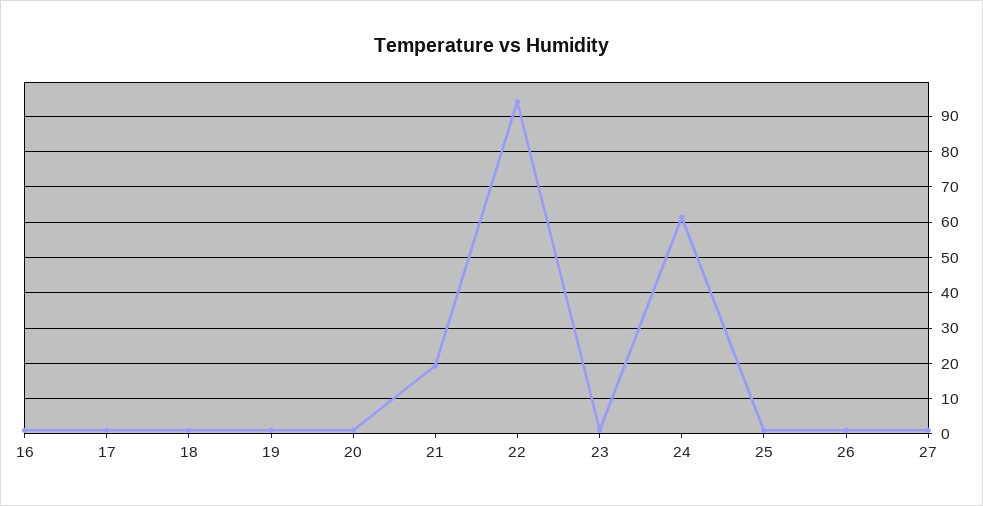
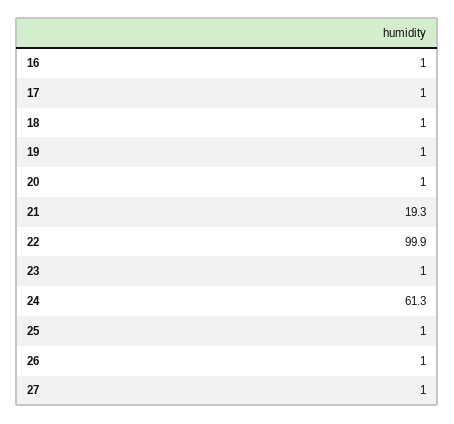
22: 94 -> 99.9

